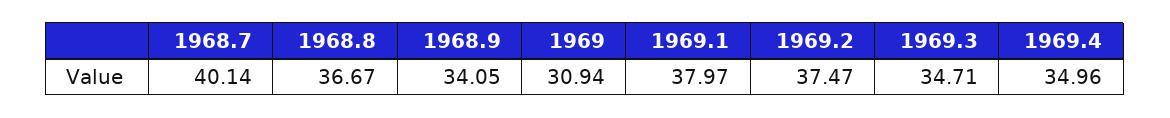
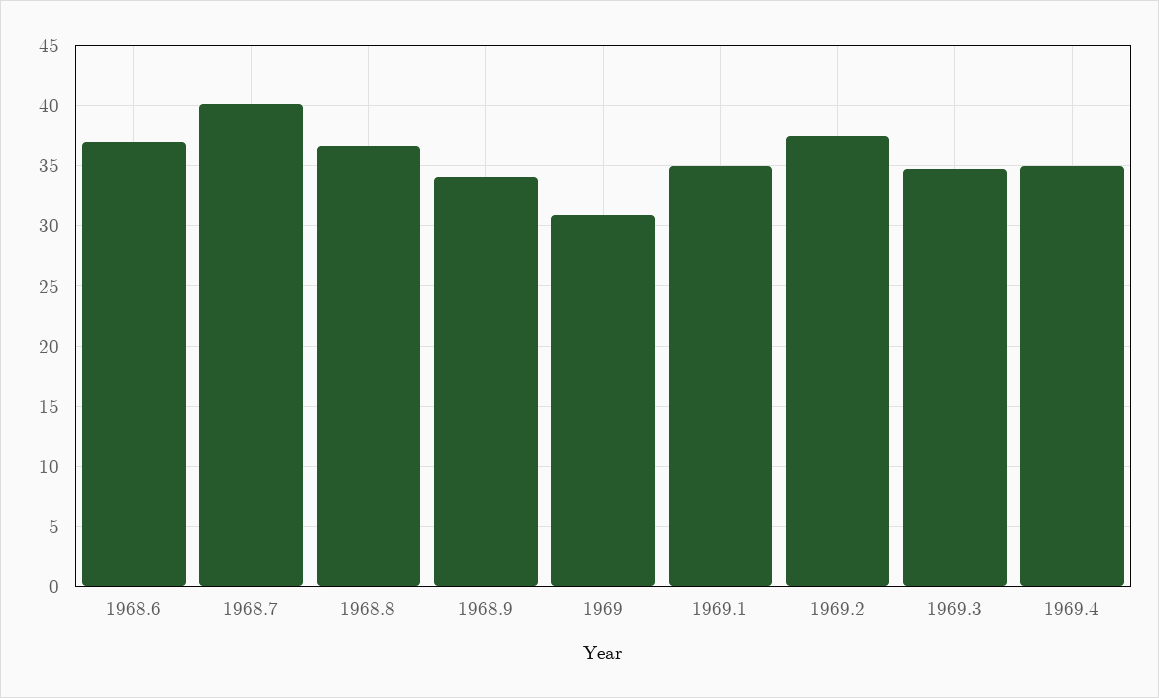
1969.1: 37.97 -> 35
1968.6: none -> 37

